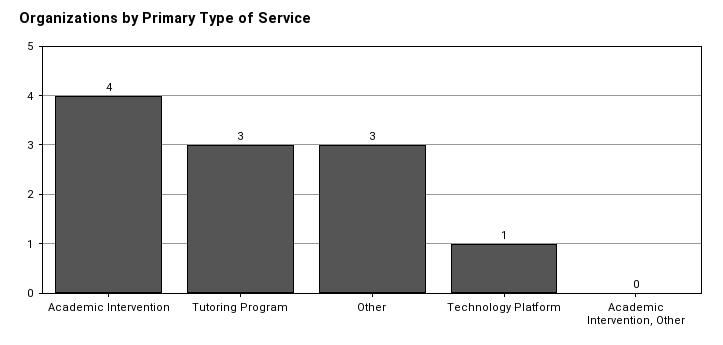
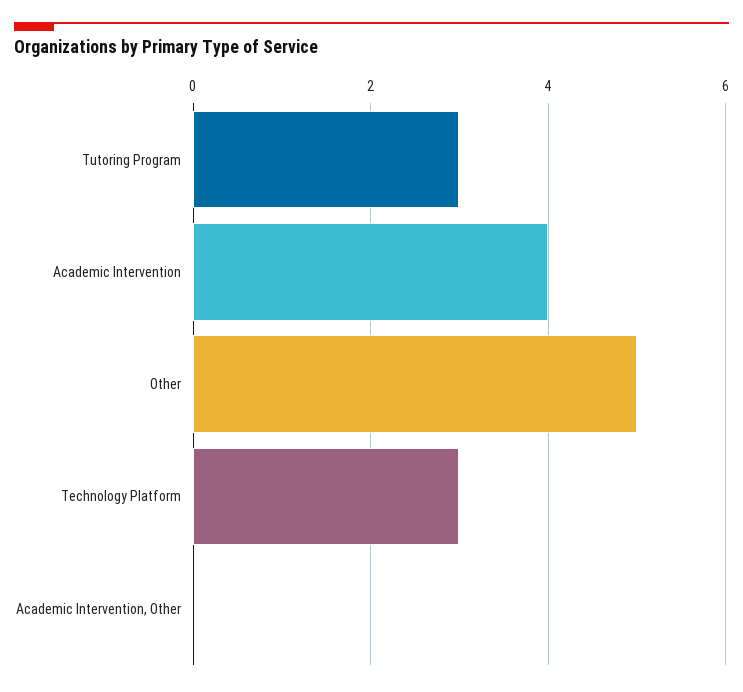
Other: 3 -> 5
Technology Platform: 1 -> 3

